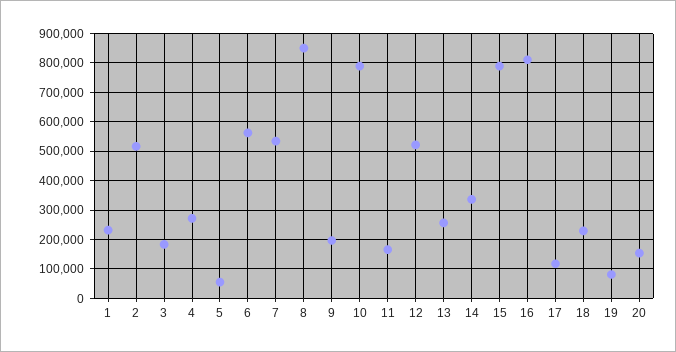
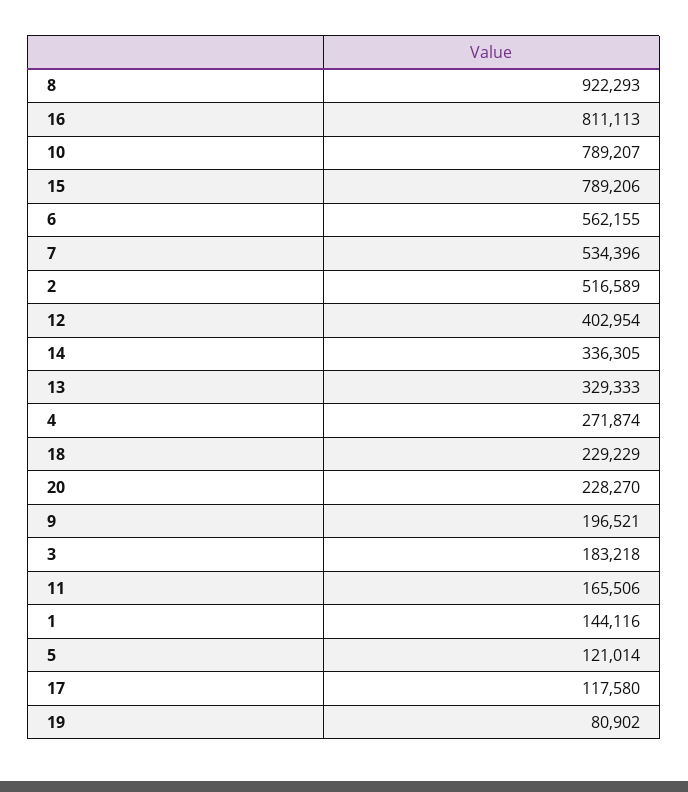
1: 225000 -> 144116
5: 50000 -> 121014
8: 850000 -> 922293
12: 525000 -> 402954
13: 250000 -> 329333
20: 150000 -> 228270

